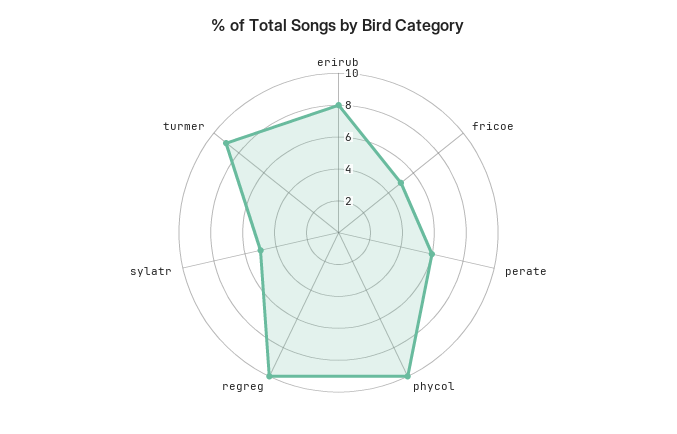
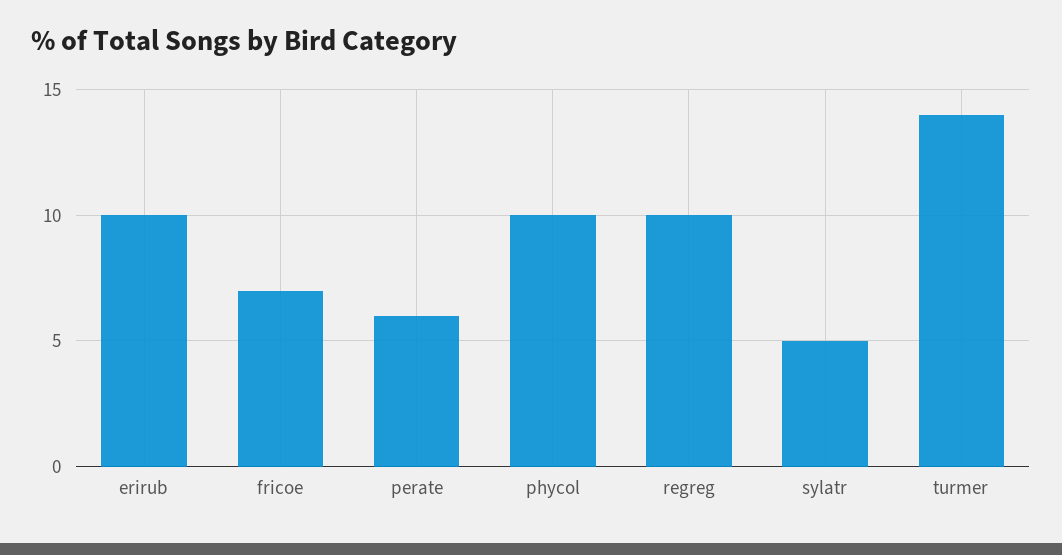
erirub: 8 -> 10
fricoe: 5 -> 7
turmer: 9 -> 14

